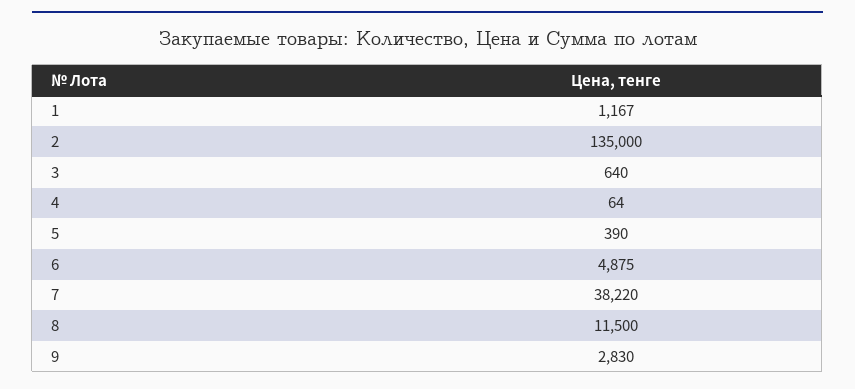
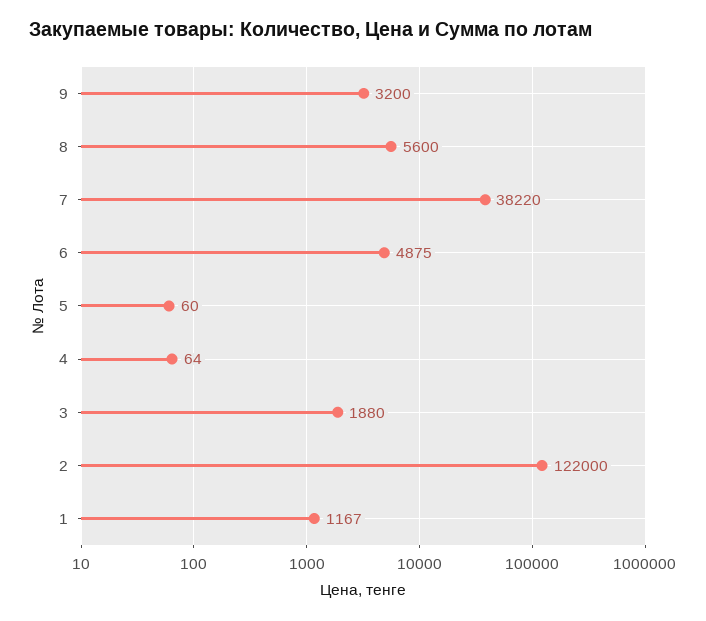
2: 135000 -> 122000
3: 640 -> 1880
5: 390 -> 60
8: 11500 -> 5600
9: 2830 -> 3200

